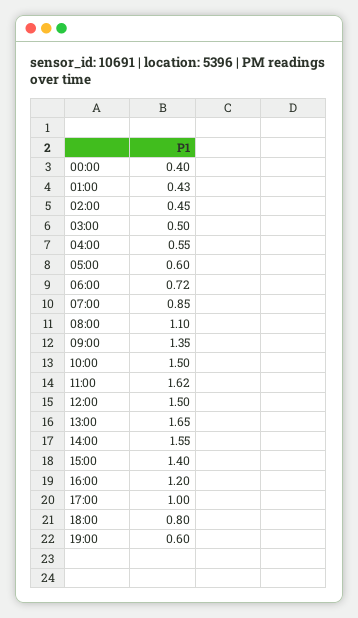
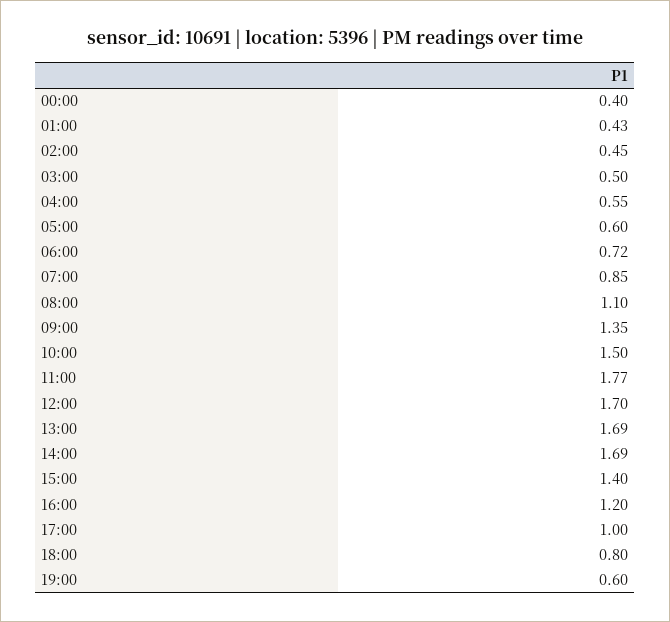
11:00: 1.62 -> 1.77
12:00: 1.5 -> 1.7
13:00: 1.65 -> 1.69
14:00: 1.55 -> 1.69

